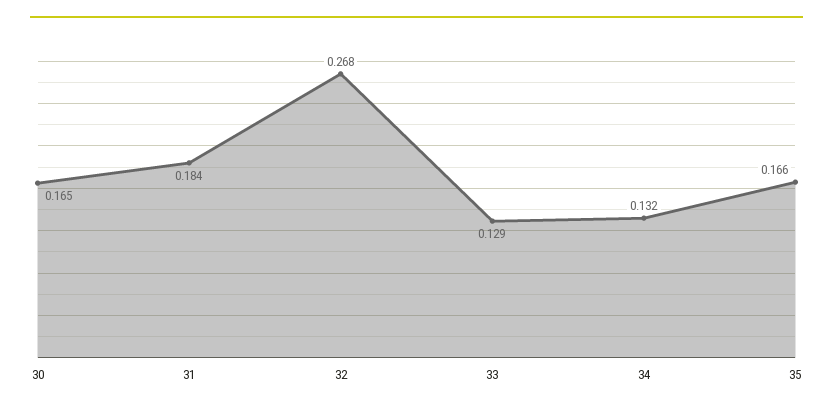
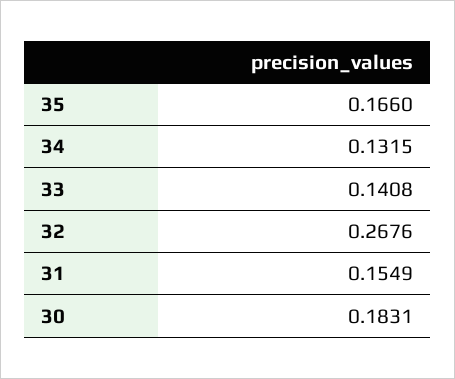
30: 0.165 -> 0.1831
31: 0.184 -> 0.1549
33: 0.129 -> 0.1408

